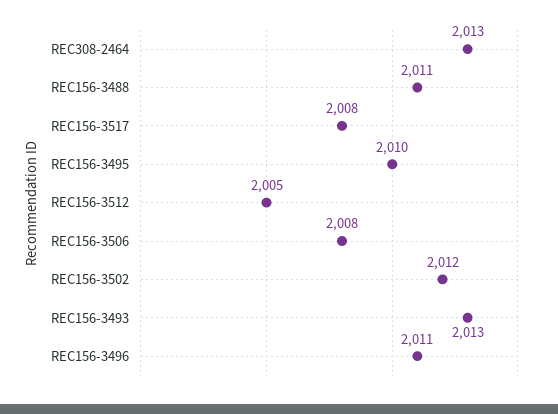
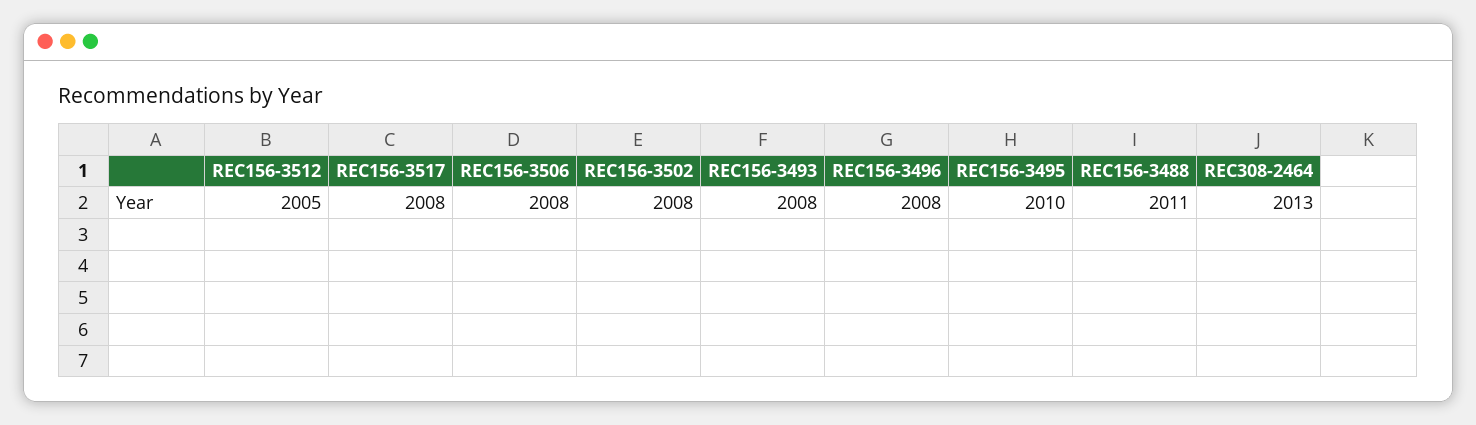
REC156-3502: 2012 -> 2008
REC156-3493: 2013 -> 2008
REC156-3496: 2011 -> 2008

